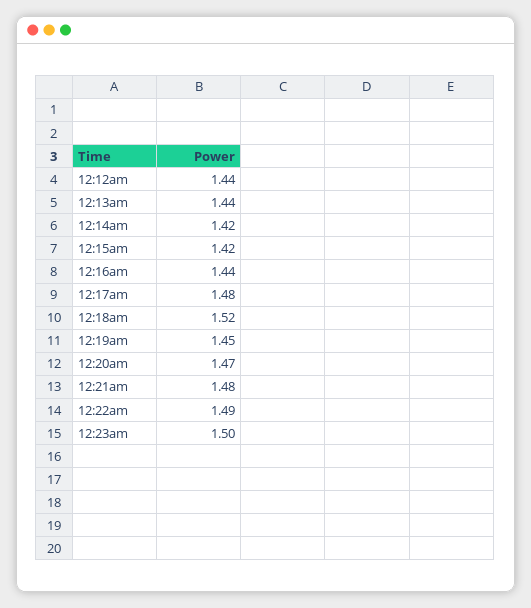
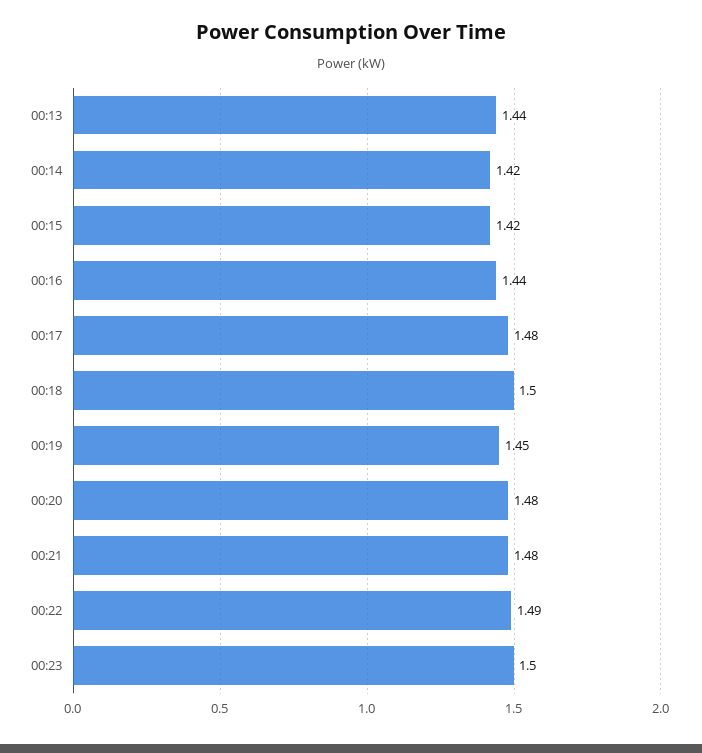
12:12am: 1.44 -> none
12:18am: 1.52 -> 1.5
12:20am: 1.47 -> 1.48

